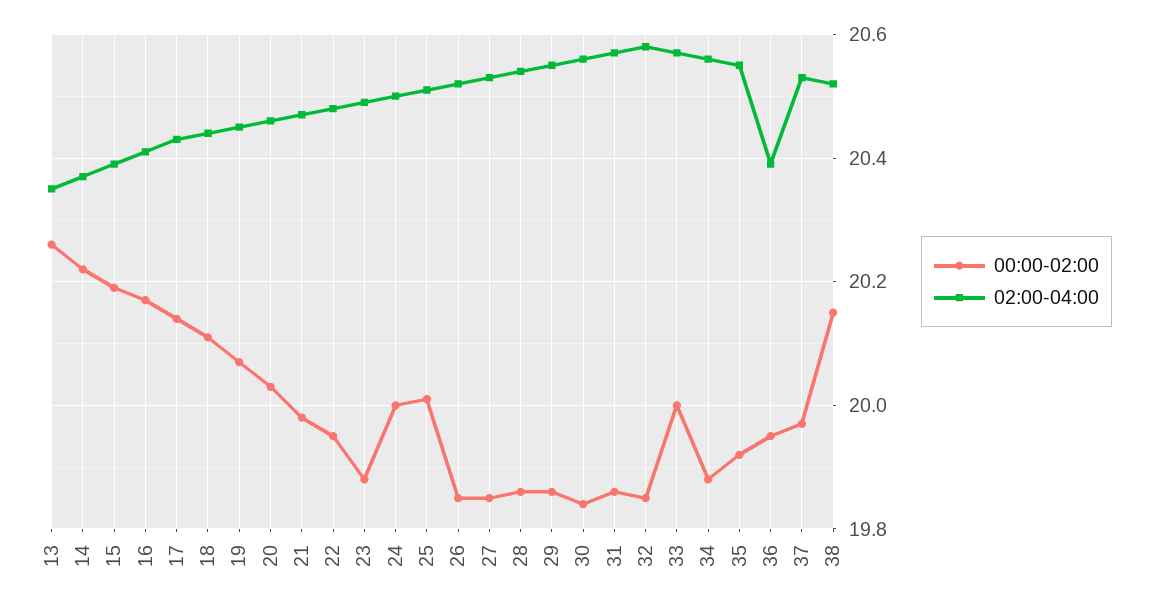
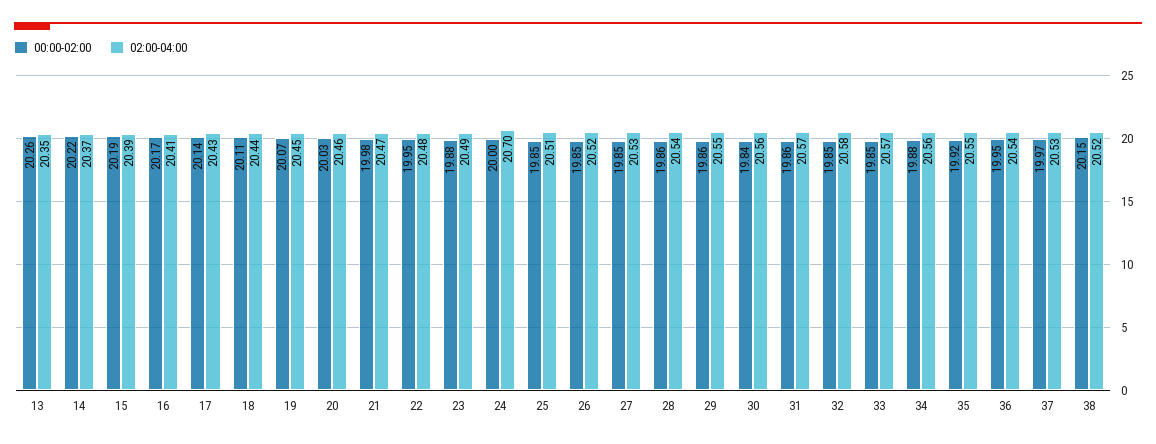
02:00-04:00, 24: 20.5 -> 20.7
00:00-02:00, 25: 20 -> 19.85
00:00-02:00, 33: 20 -> 19.85
02:00-04:00, 36: 20.4 -> 20.54

